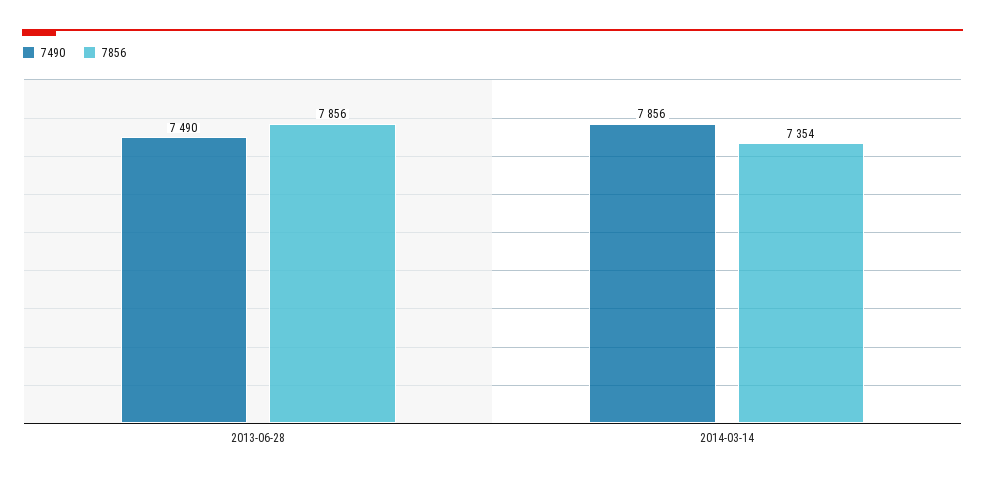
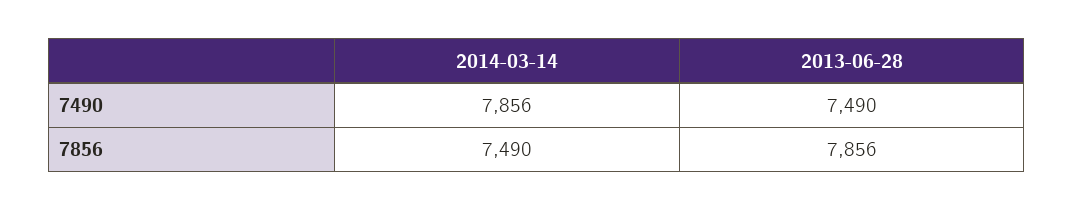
7856, 2014-03-14: 7354 -> 7490

